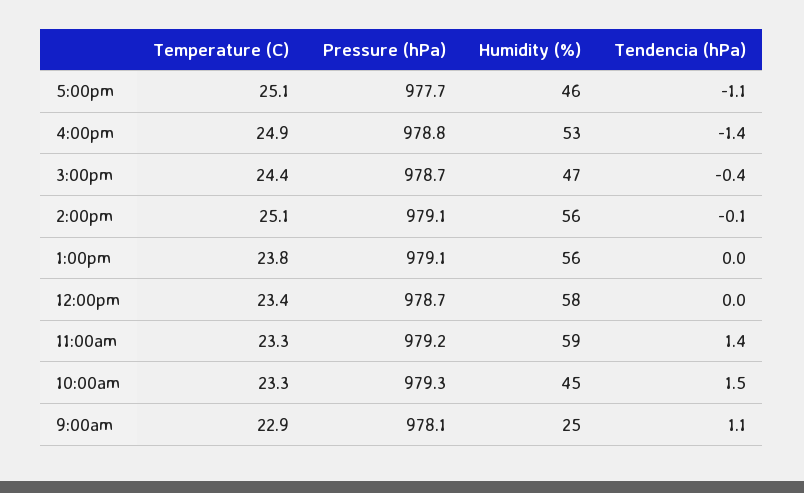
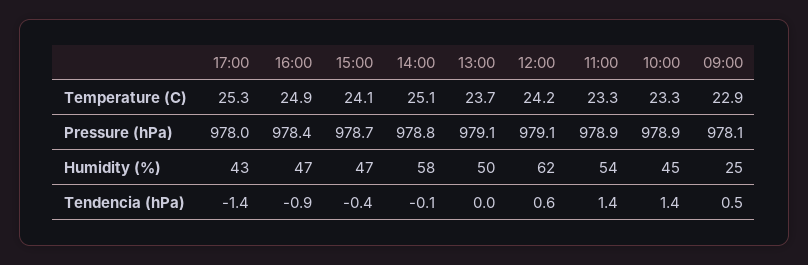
Temperature (C), 5:00pm: 25.1 -> 25.3
Pressure (hPa), 5:00pm: 977.7 -> 978
Humidity (%), 5:00pm: 46 -> 43
Tendencia (hPa), 5:00pm: -1.1 -> -1.4
Pressure (hPa), 4:00pm: 978.8 -> 978.4
Humidity (%), 4:00pm: 53 -> 47
Tendencia (hPa), 4:00pm: -1.4 -> -0.9
Temperature (C), 3:00pm: 24.4 -> 24.1
Pressure (hPa), 2:00pm: 979.1 -> 978.8
Humidity (%), 2:00pm: 56 -> 58
Temperature (C), 1:00pm: 23.8 -> 23.7
Humidity (%), 1:00pm: 56 -> 50
Temperature (C), 12:00pm: 23.4 -> 24.2
Pressure (hPa), 12:00pm: 978.7 -> 979.1
Humidity (%), 12:00pm: 58 -> 62
Tendencia (hPa), 12:00pm: 0 -> 0.6
Pressure (hPa), 11:00am: 979.2 -> 978.9
Humidity (%), 11:00am: 59 -> 54
Pressure (hPa), 10:00am: 979.3 -> 978.9
Tendencia (hPa), 10:00am: 1.5 -> 1.4
Tendencia (hPa), 9:00am: 1.1 -> 0.5

